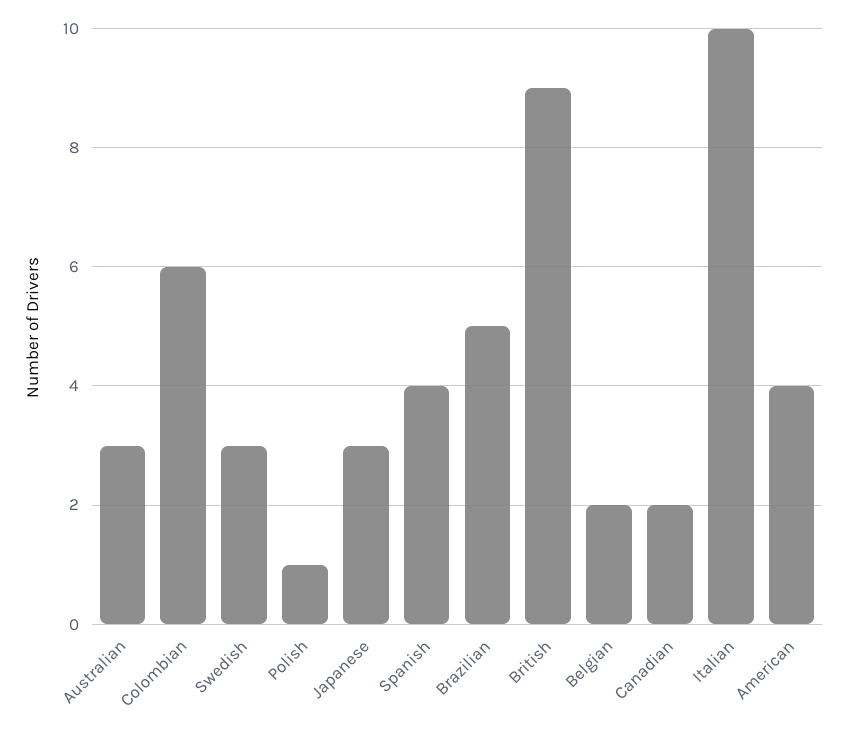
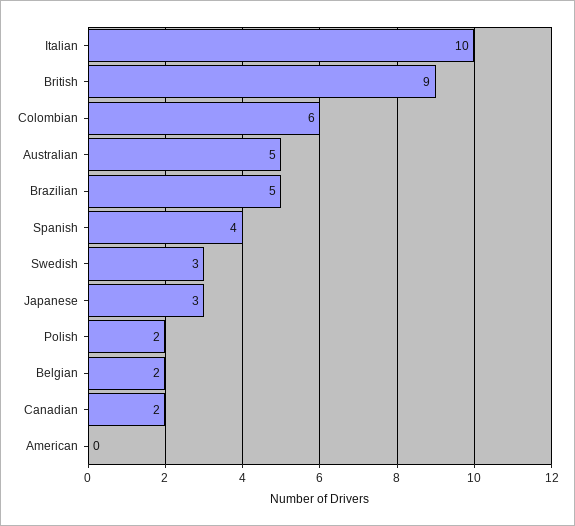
Australian: 3 -> 5
Polish: 1 -> 2
American: 4 -> 0

